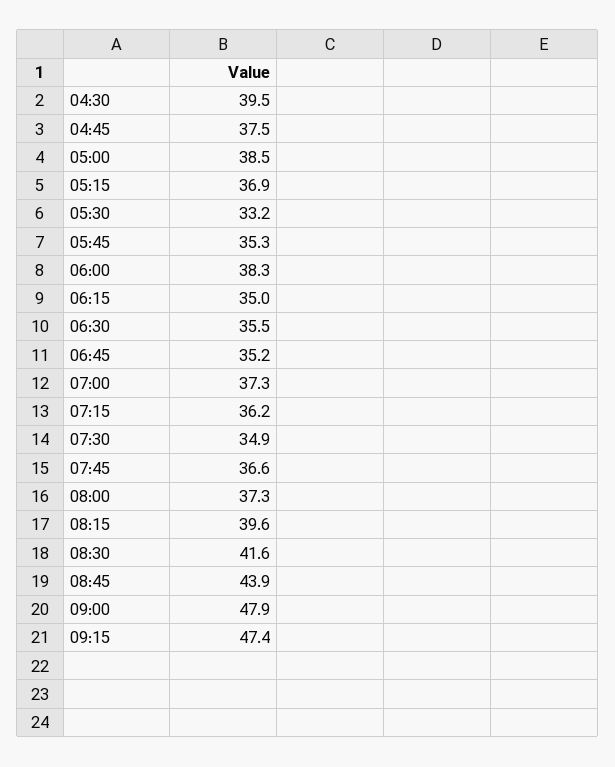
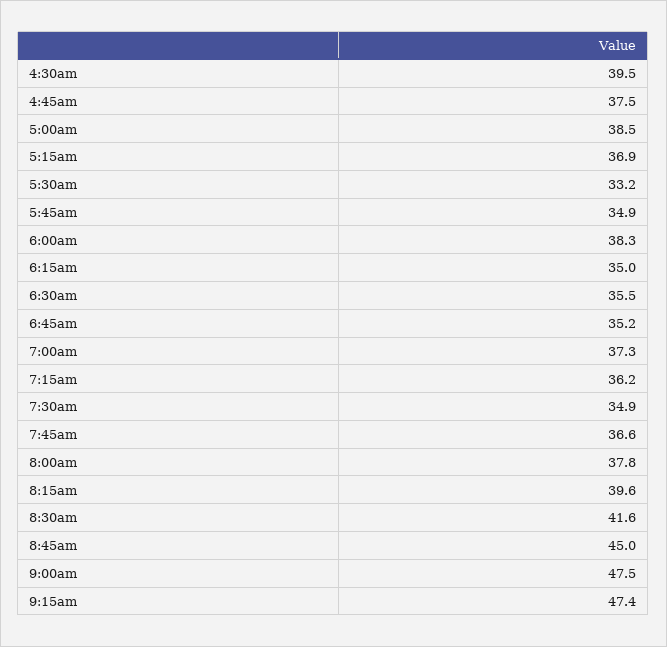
05:45: 35.3 -> 34.9
08:00: 37.3 -> 37.8
08:45: 43.9 -> 45
09:00: 47.9 -> 47.5

